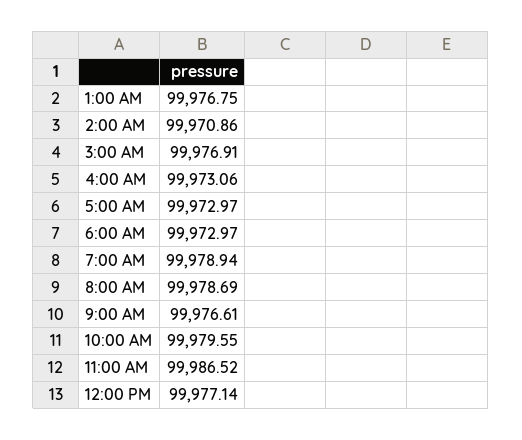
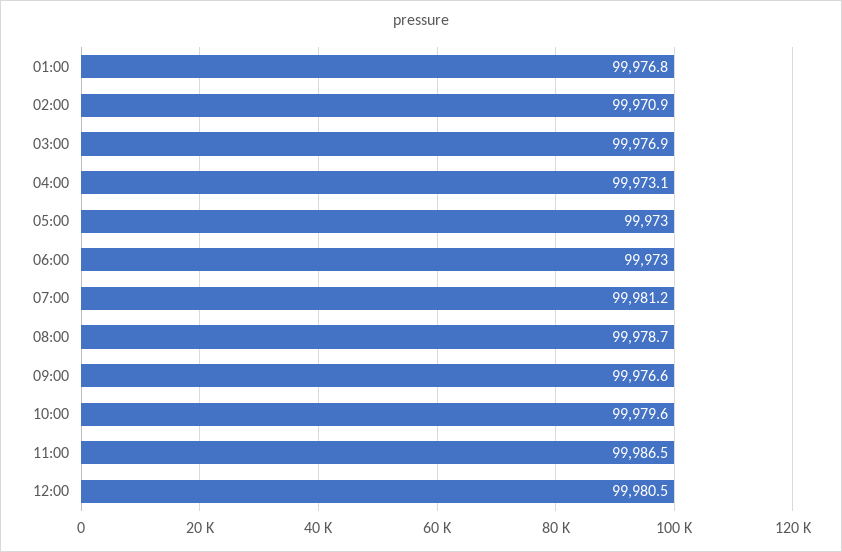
7:00 AM: 99978.94 -> 99981.2
12:00 PM: 99977.14 -> 99980.5

